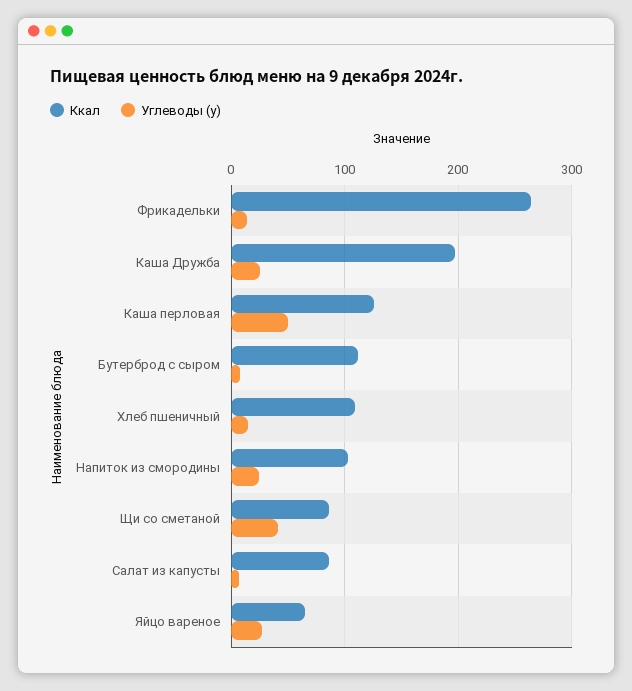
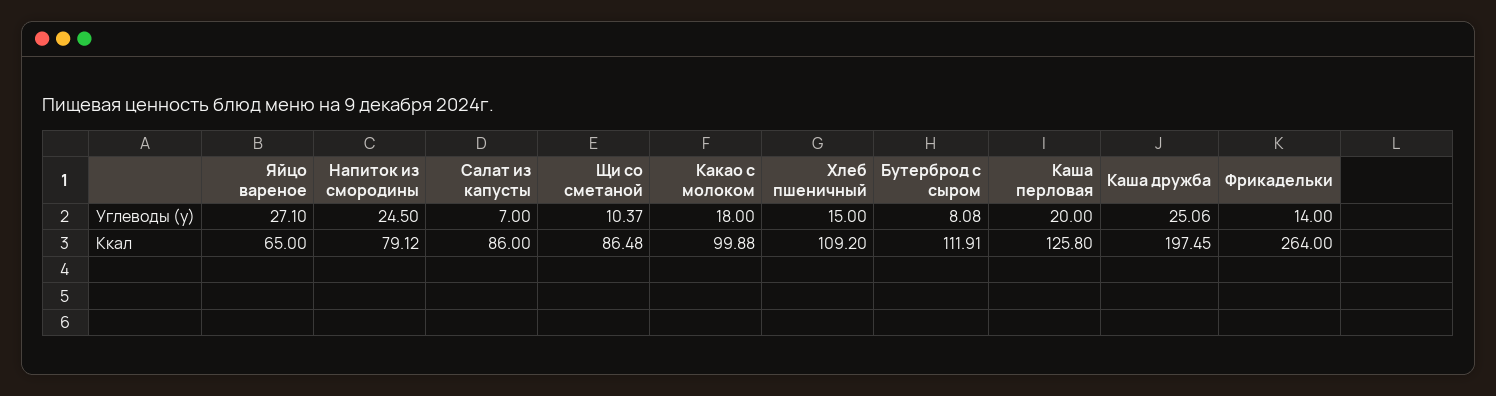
Углеводы (у), Каша перловая: 50 -> 20
Ккал, Напиток из смородины: 100 -> 79.12
Углеводы (у), Щи со сметаной: 40 -> 10.37
Углеводы (у), Какао с молоком: none -> 18
Ккал, Какао с молоком: none -> 99.88

